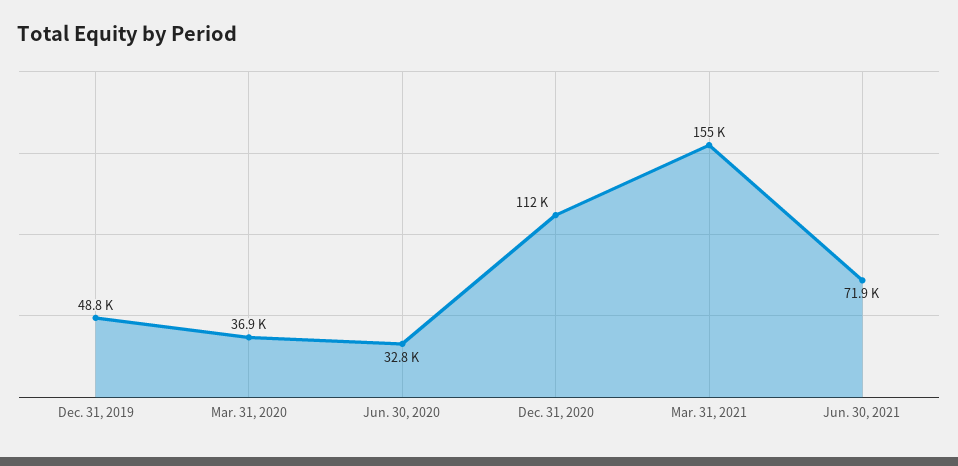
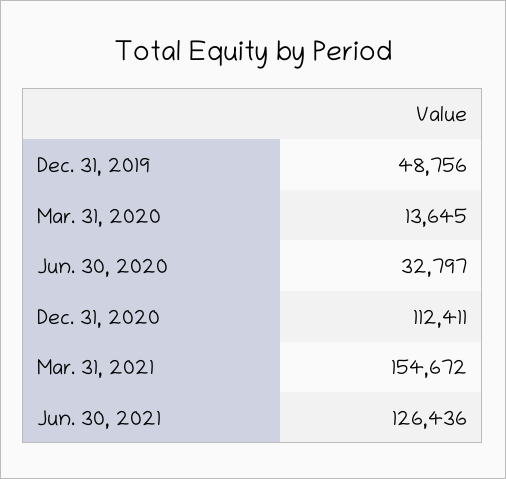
Mar. 31, 2020: 36900 -> 13645
Jun. 30, 2021: 71900 -> 126436

